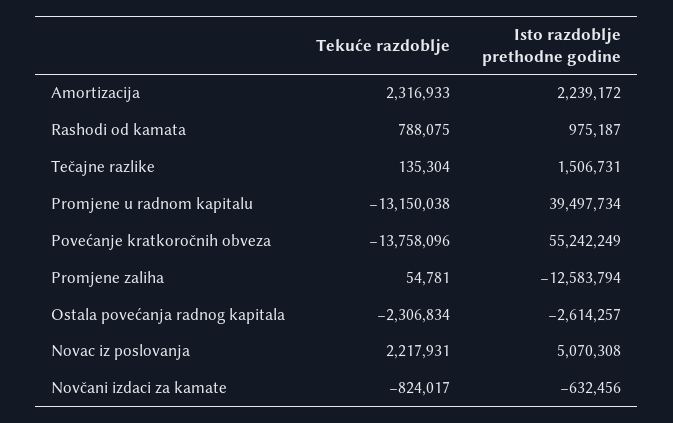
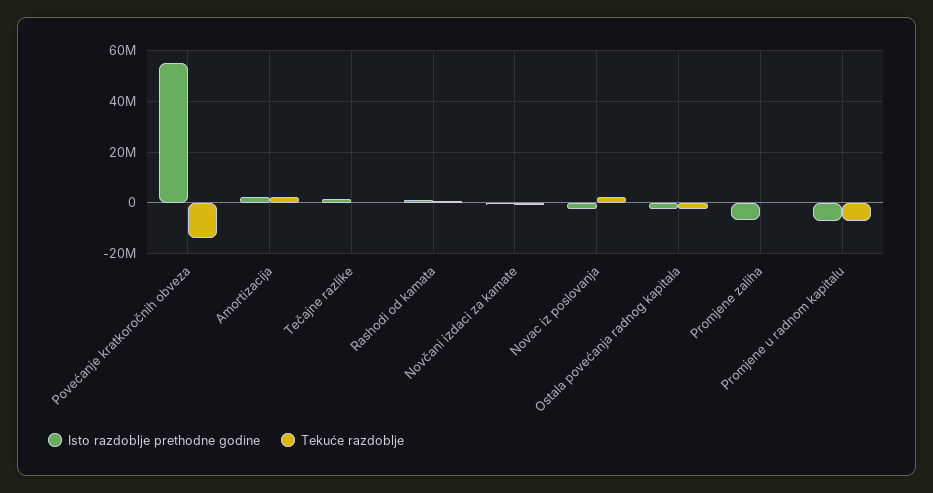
Tekuće razdoblje, Promjene u radnom kapitalu: -13150038 -> -7500000
Isto razdoblje prethodne godine, Promjene u radnom kapitalu: 39497734 -> -7500000
Isto razdoblje prethodne godine, Promjene zaliha: -12583794 -> -7500000
Isto razdoblje prethodne godine, Novac iz poslovanja: 5070308 -> -2500000

